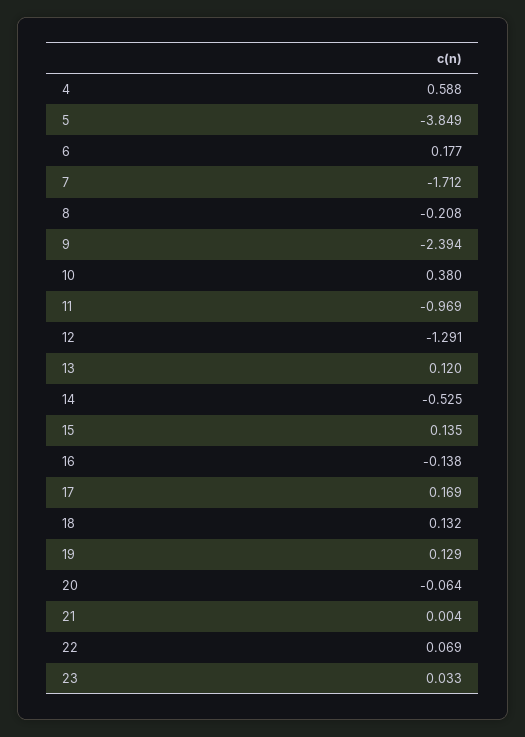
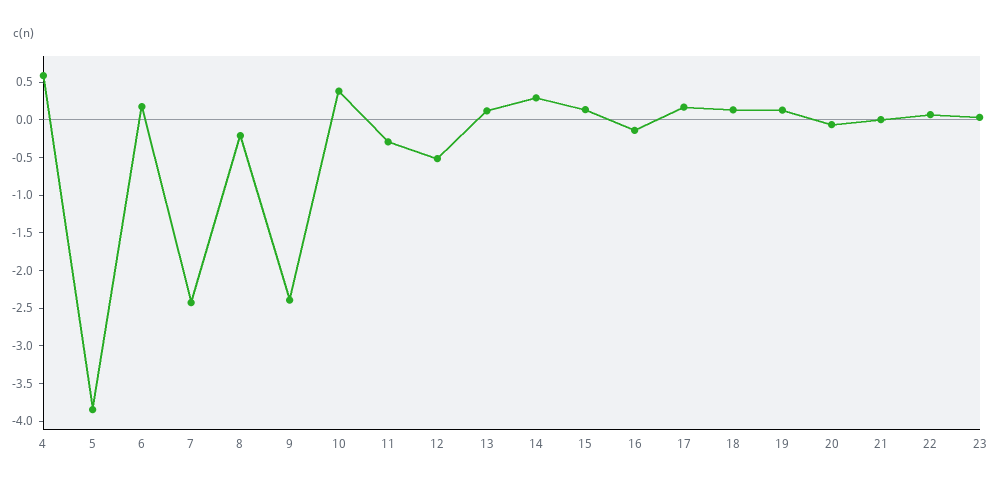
7: -1.712 -> -2.5
11: -0.969 -> -0.25
12: -1.291 -> -0.5
14: -0.525 -> 0.25

